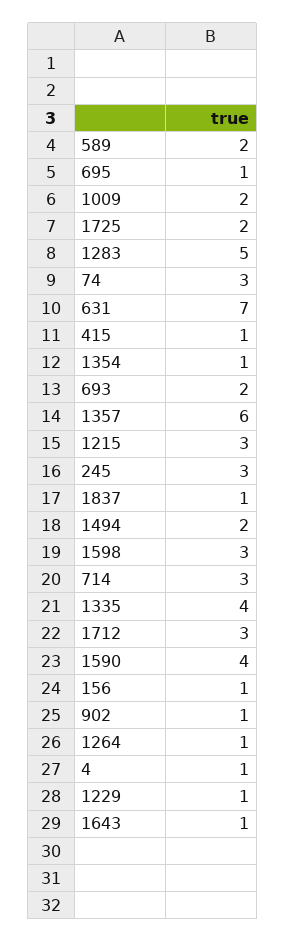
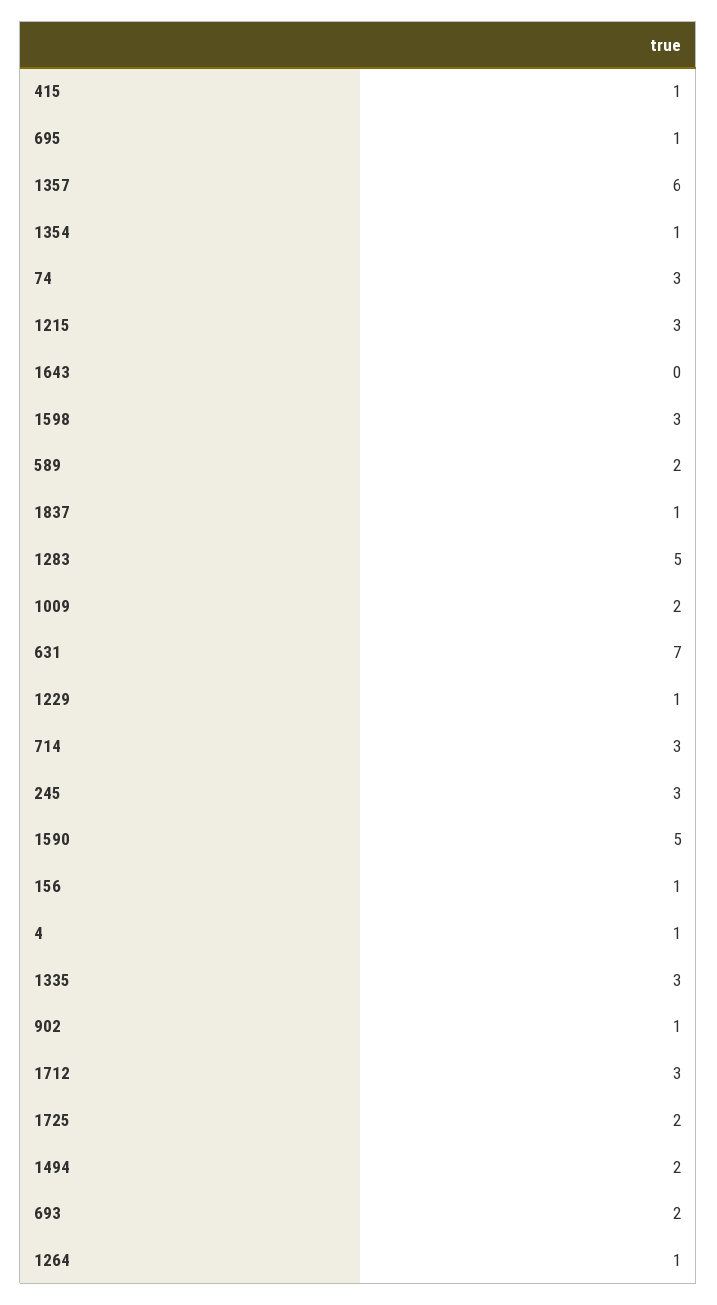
1335: 4 -> 3
1590: 4 -> 5
1643: 1 -> 0

